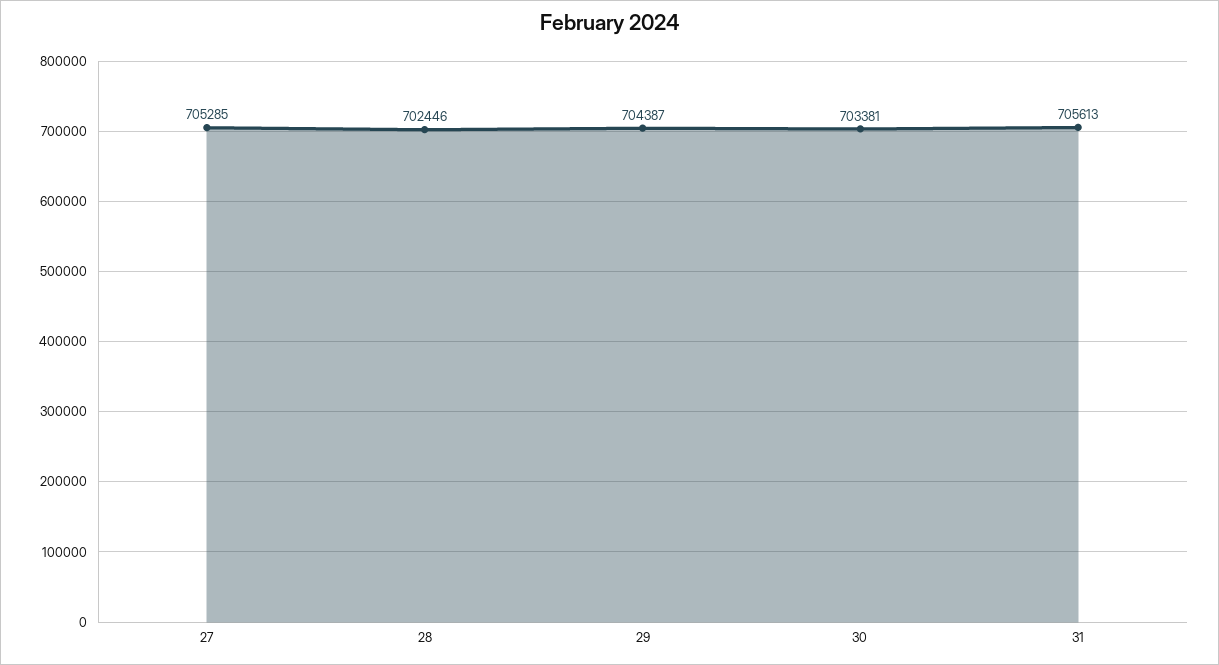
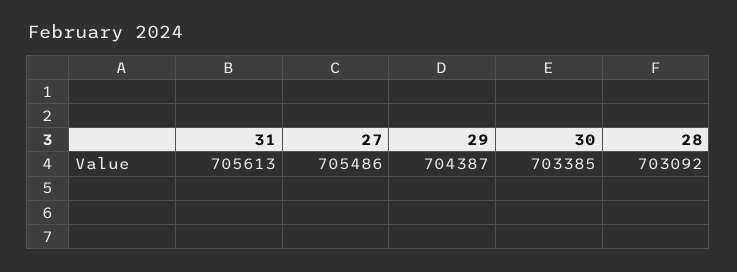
27: 705285 -> 705486
28: 702446 -> 703092
30: 703381 -> 703385

